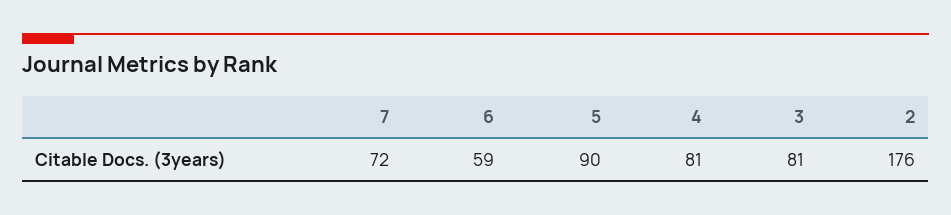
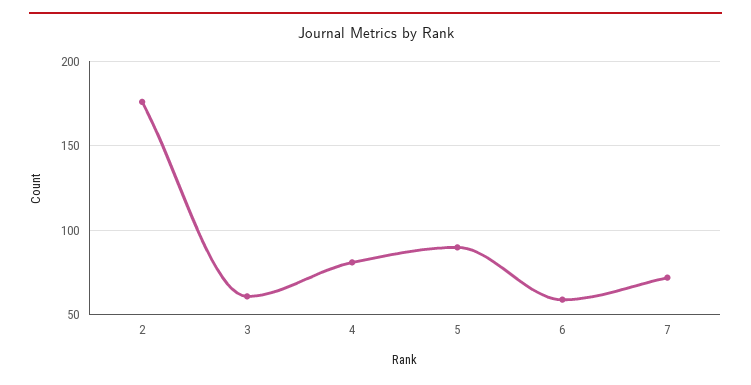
3: 81 -> 60

